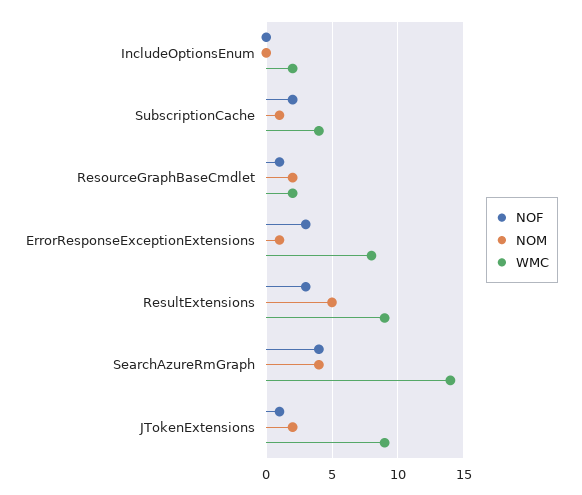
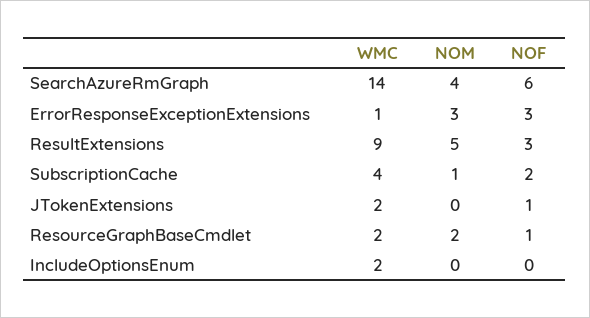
NOM, ErrorResponseExceptionExtensions: 1 -> 3
WMC, ErrorResponseExceptionExtensions: 8 -> 1
NOF, SearchAzureRmGraph: 4 -> 6
NOM, JTokenExtensions: 2 -> 0
WMC, JTokenExtensions: 9 -> 2

